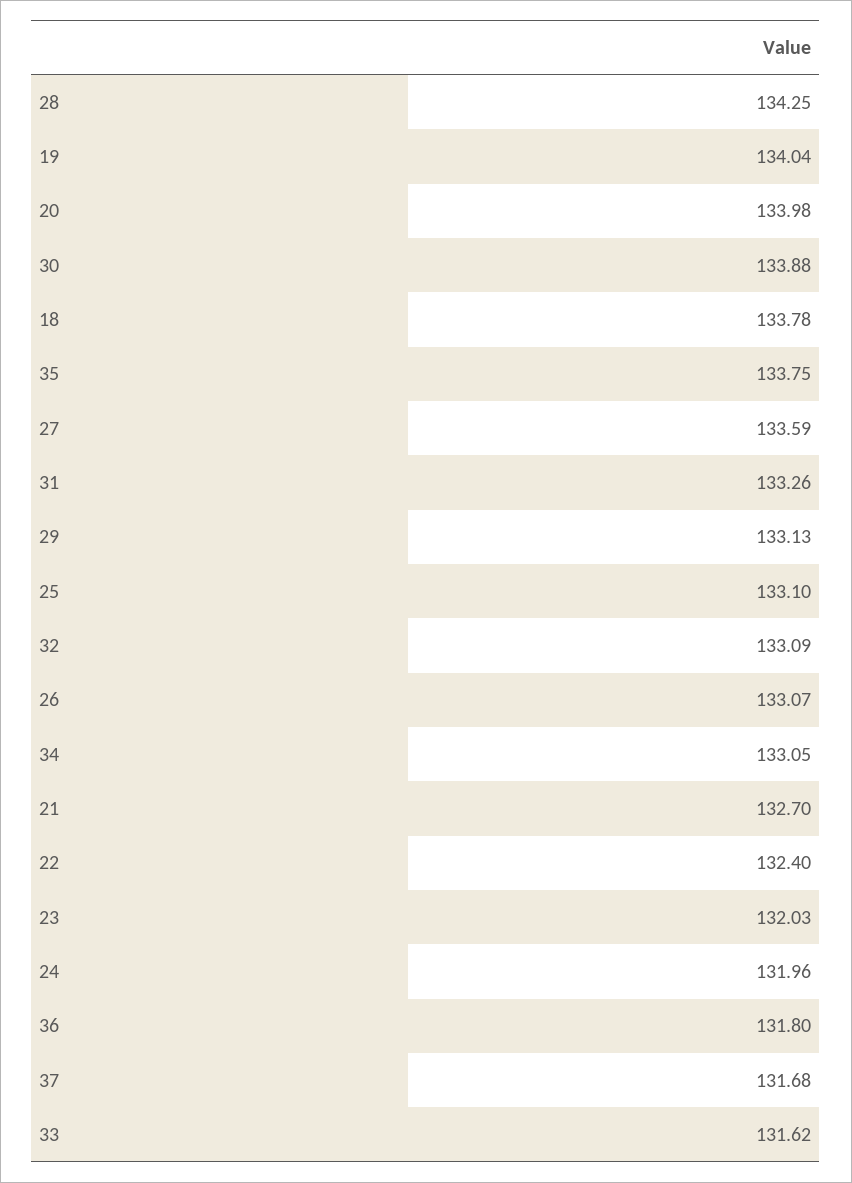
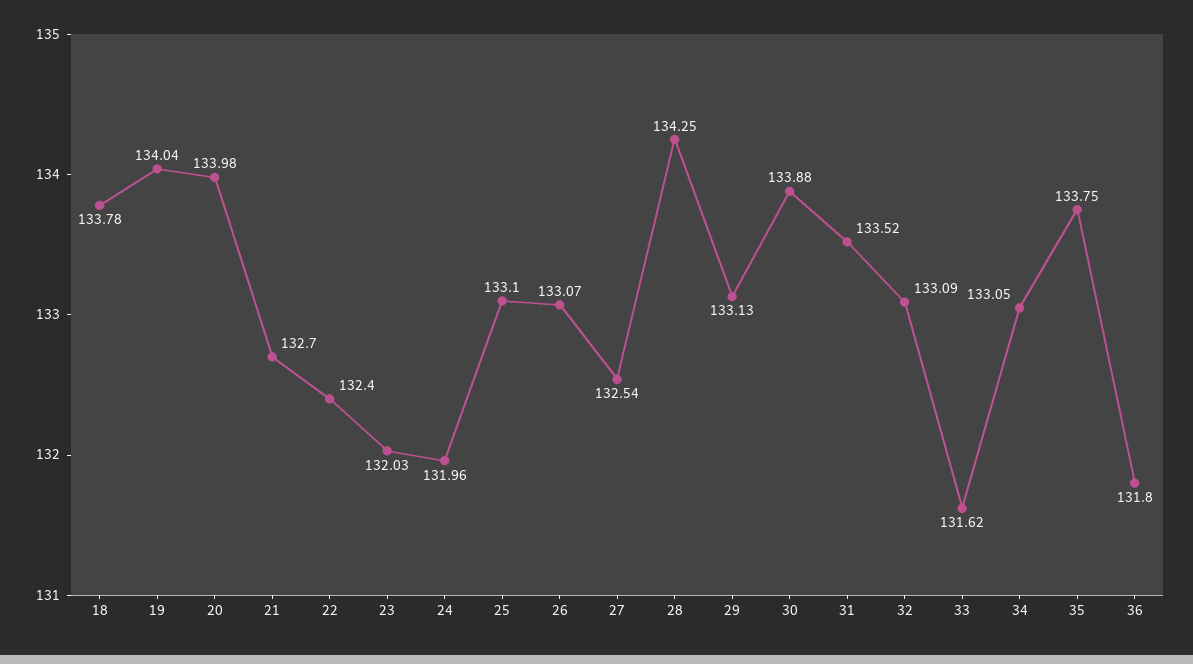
27: 133.59 -> 132.54
31: 133.26 -> 133.52
37: 131.68 -> none

